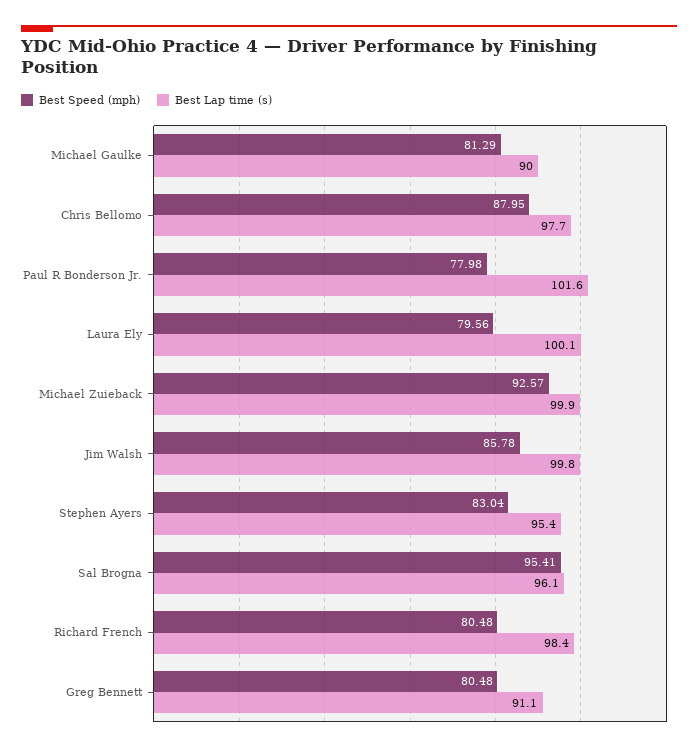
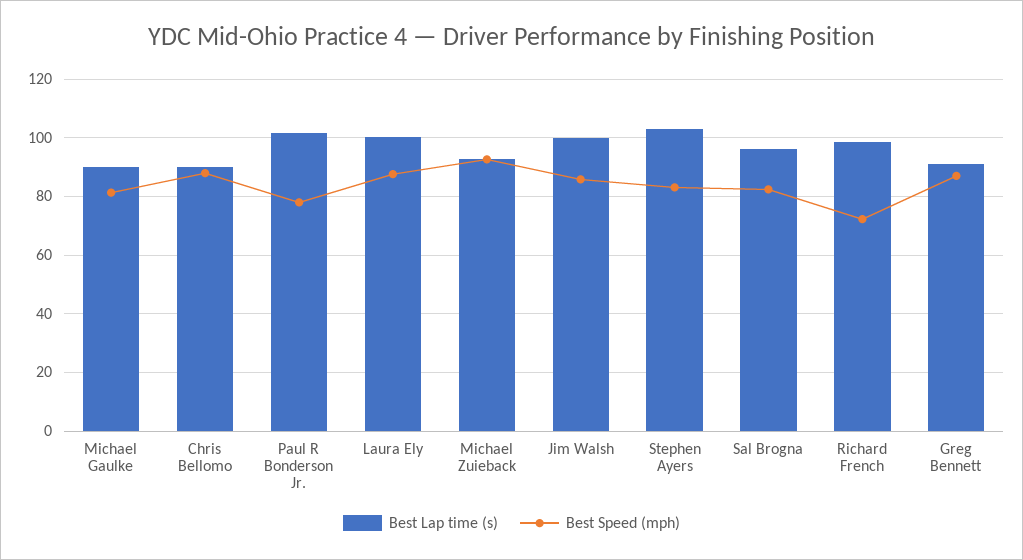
Best Lap time (s), Chris Bellomo: 97.7 -> 90
Best Speed (mph), Laura Ely: 79.56 -> 87.5
Best Lap time (s), Michael Zuieback: 99.9 -> 92.5
Best Lap time (s), Stephen Ayers: 95.4 -> 102.5
Best Speed (mph), Sal Brogna: 95.41 -> 82.5
Best Speed (mph), Richard French: 80.48 -> 72.5
Best Speed (mph), Greg Bennett: 80.48 -> 87.5

